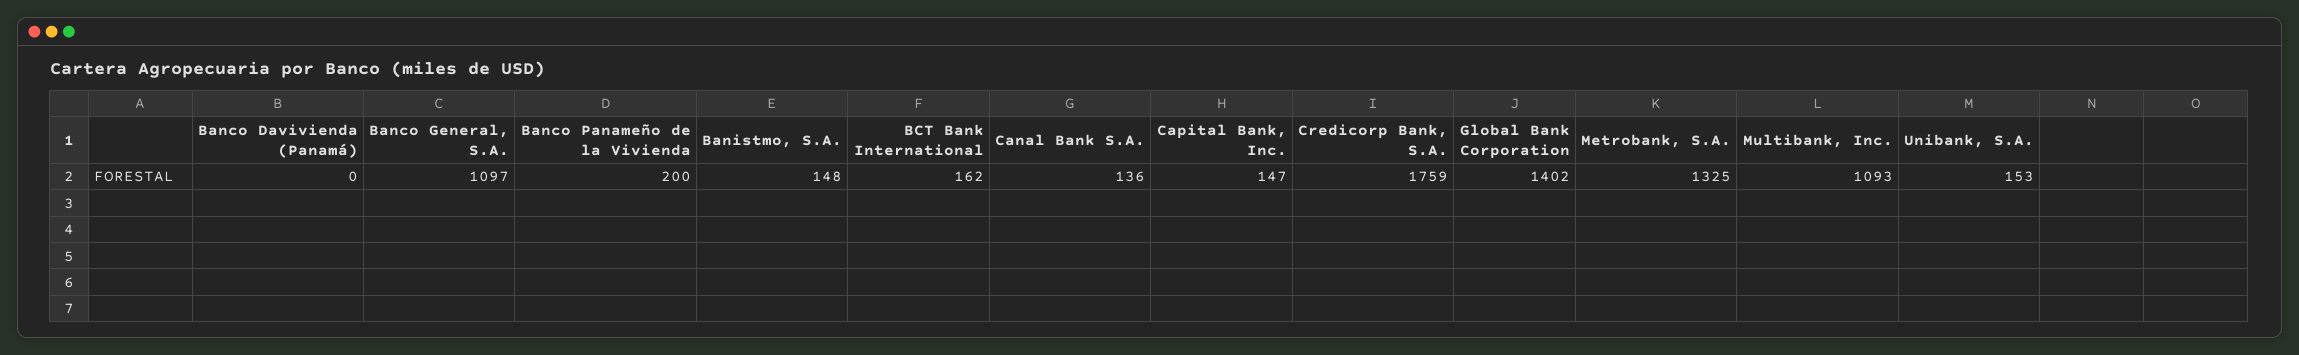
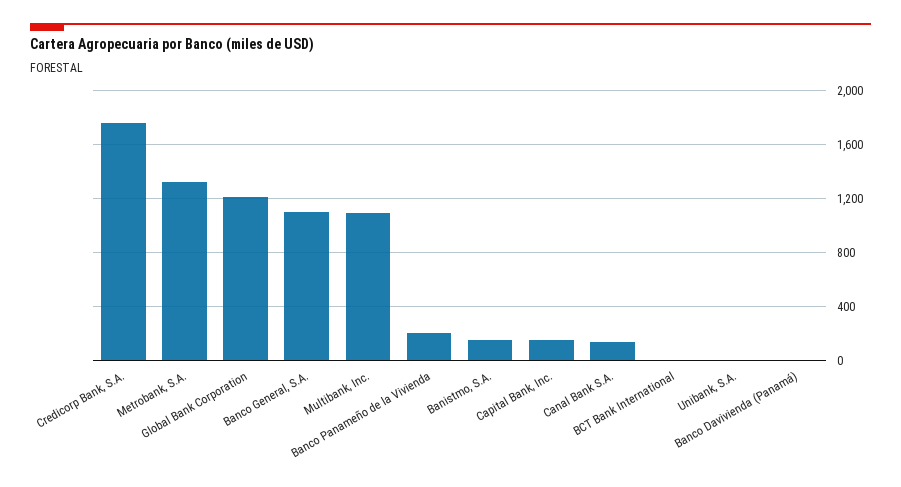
BCT Bank International: 162 -> 0
Global Bank Corporation: 1402 -> 1200
Unibank, S.A.: 153 -> 0

